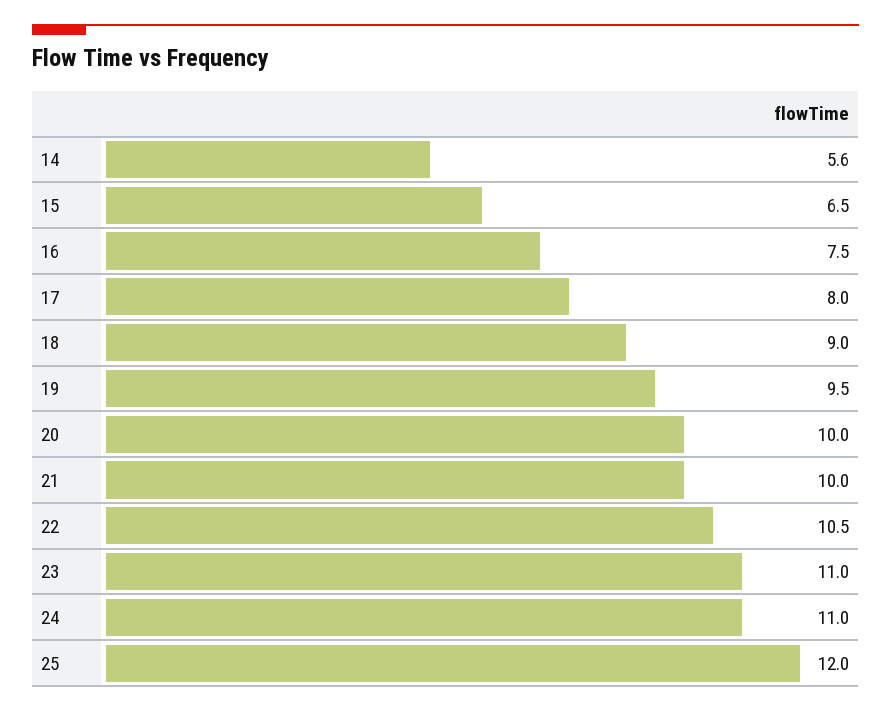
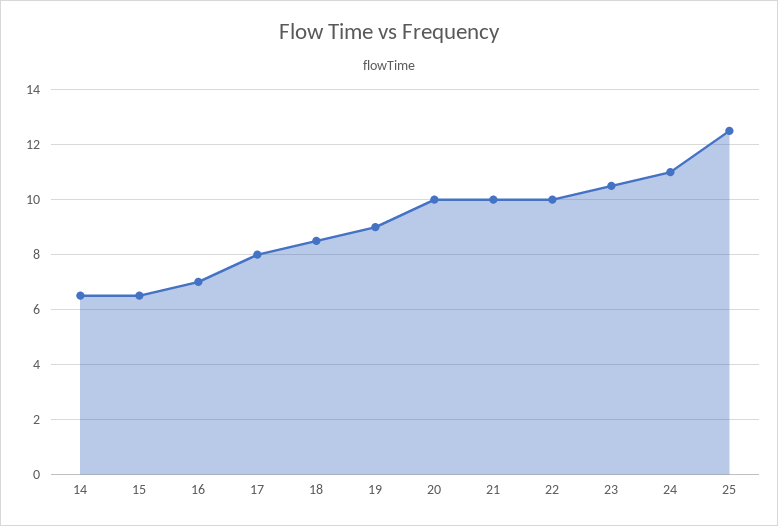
14: 5.6 -> 6.5
16: 7.5 -> 7
18: 9 -> 8.5
19: 9.5 -> 9
22: 10.5 -> 10
23: 11 -> 10.5
25: 12 -> 12.5

